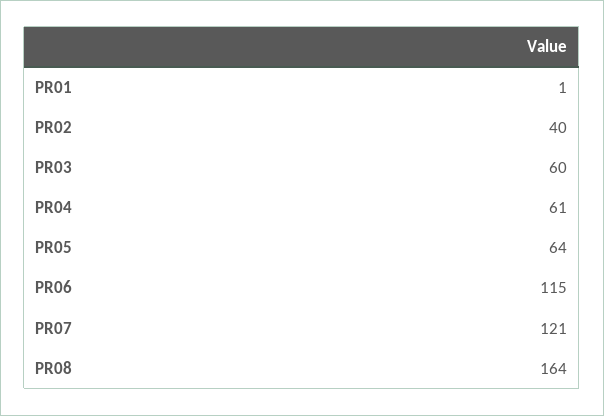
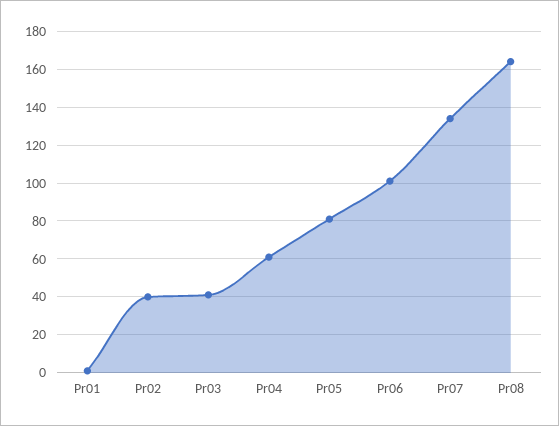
PR03: 60 -> 40
PR05: 64 -> 80
PR06: 115 -> 100
PR07: 121 -> 135

